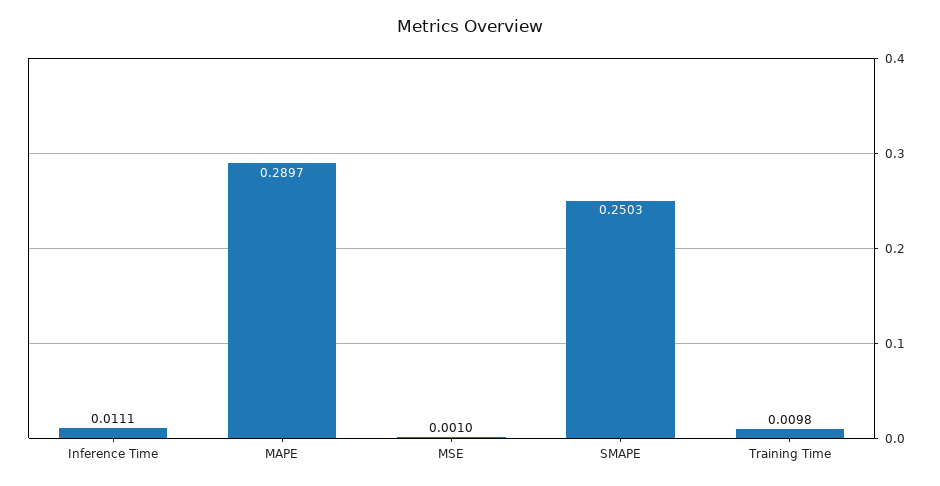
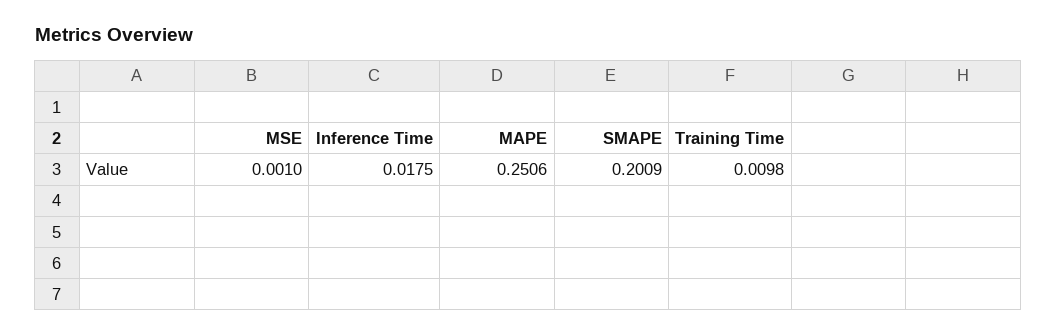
Inference Time: 0.0111 -> 0.0175
MAPE: 0.2897 -> 0.2506
SMAPE: 0.2503 -> 0.2009

